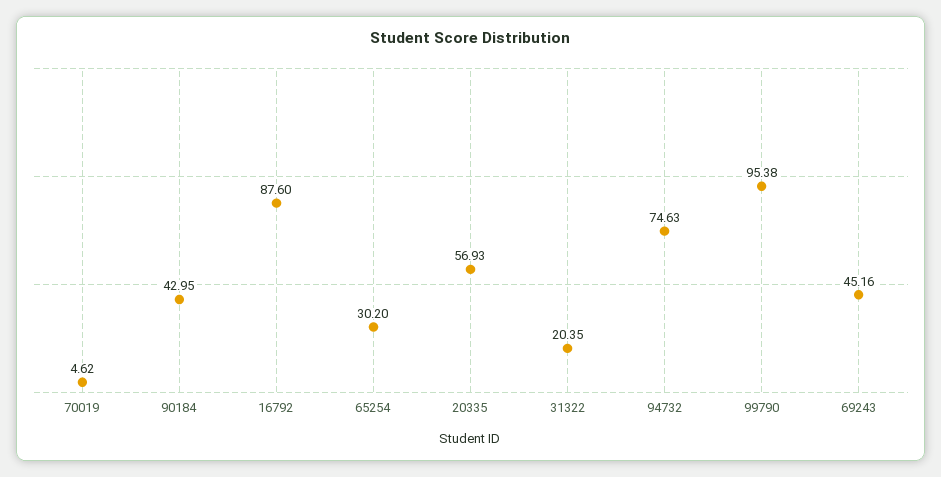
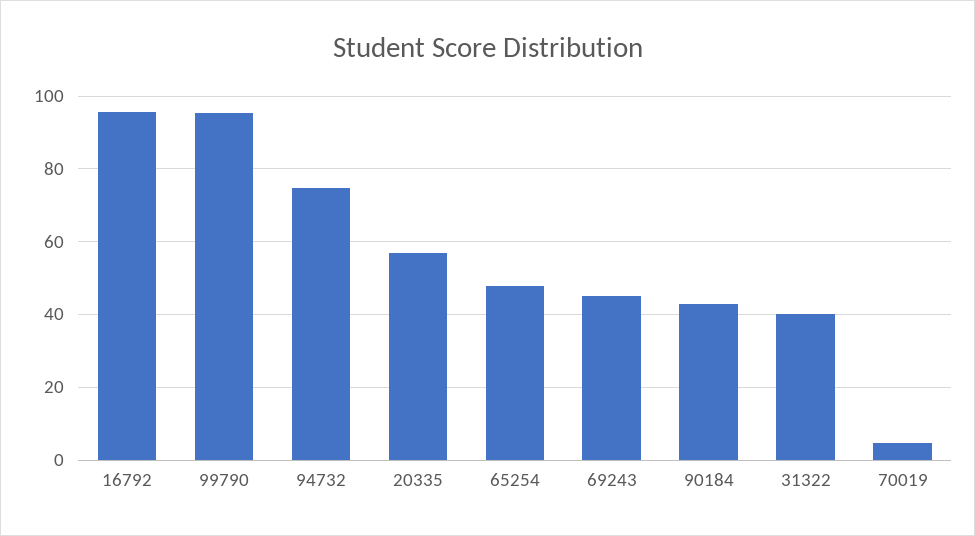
16792: 87.6 -> 96
65254: 30.2 -> 48
31322: 20.35 -> 40

